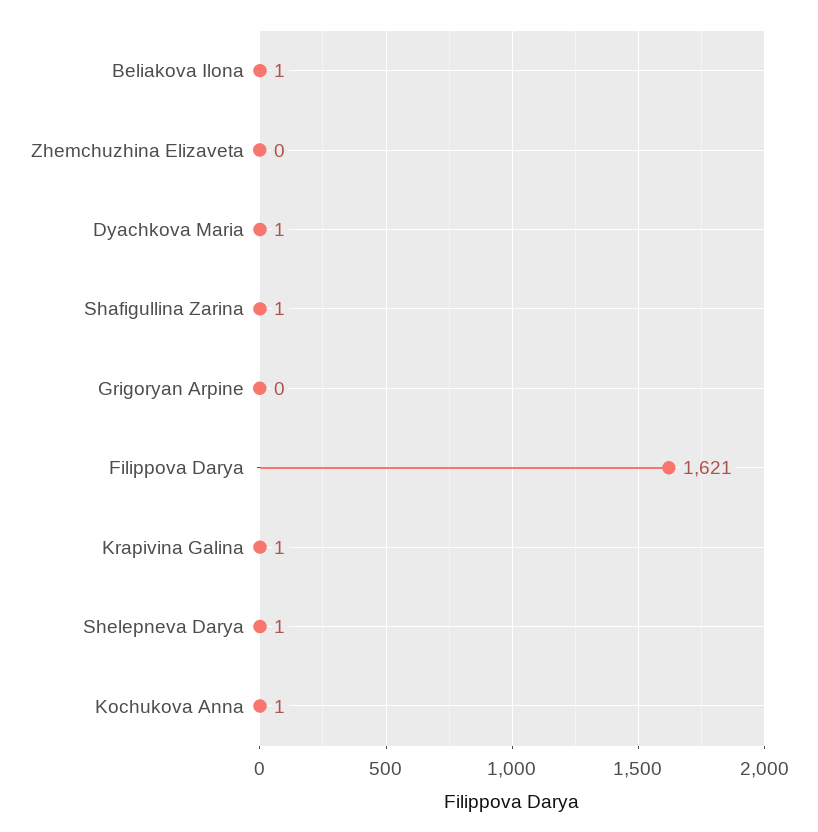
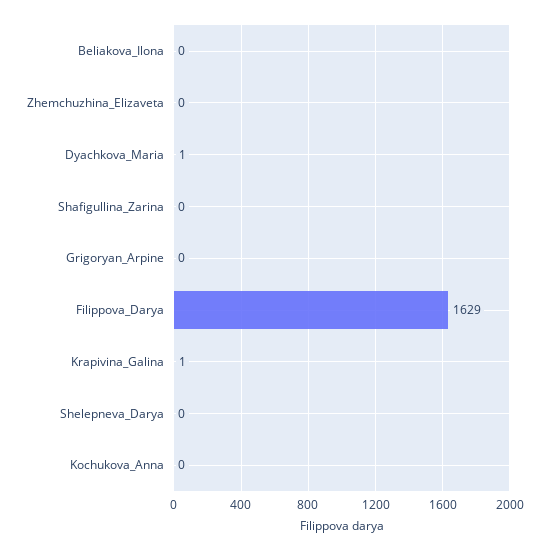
Beliakova Ilona: 1 -> 0
Shafigullina Zarina: 1 -> 0
Filippova Darya: 1621 -> 1629
Shelepneva Darya: 1 -> 0
Kochukova Anna: 1 -> 0

